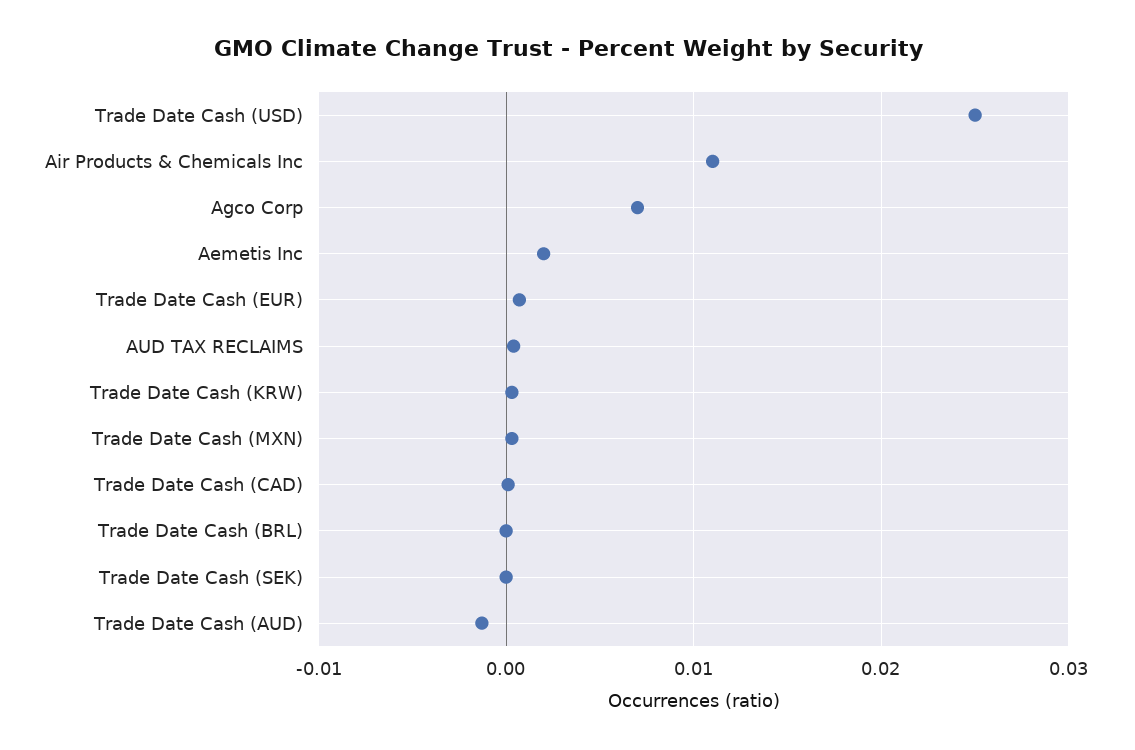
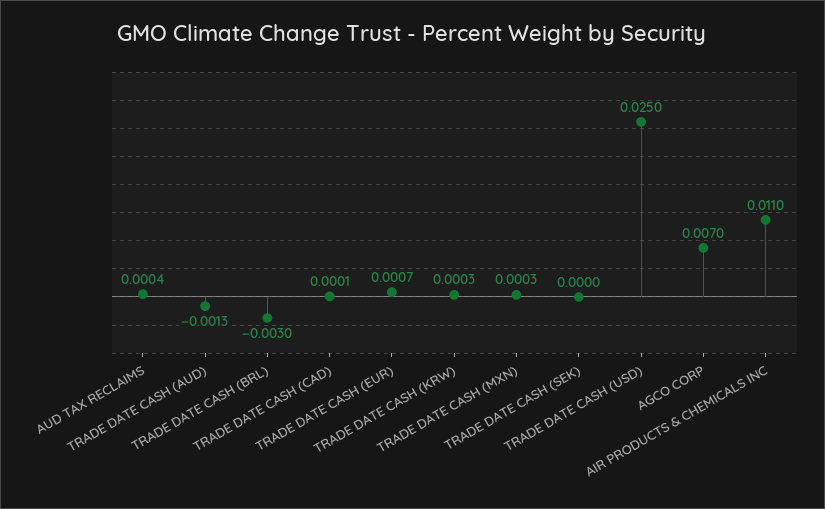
Aemetis Inc: 0.002 -> none
Trade Date Cash (BRL): 0 -> -0.003

